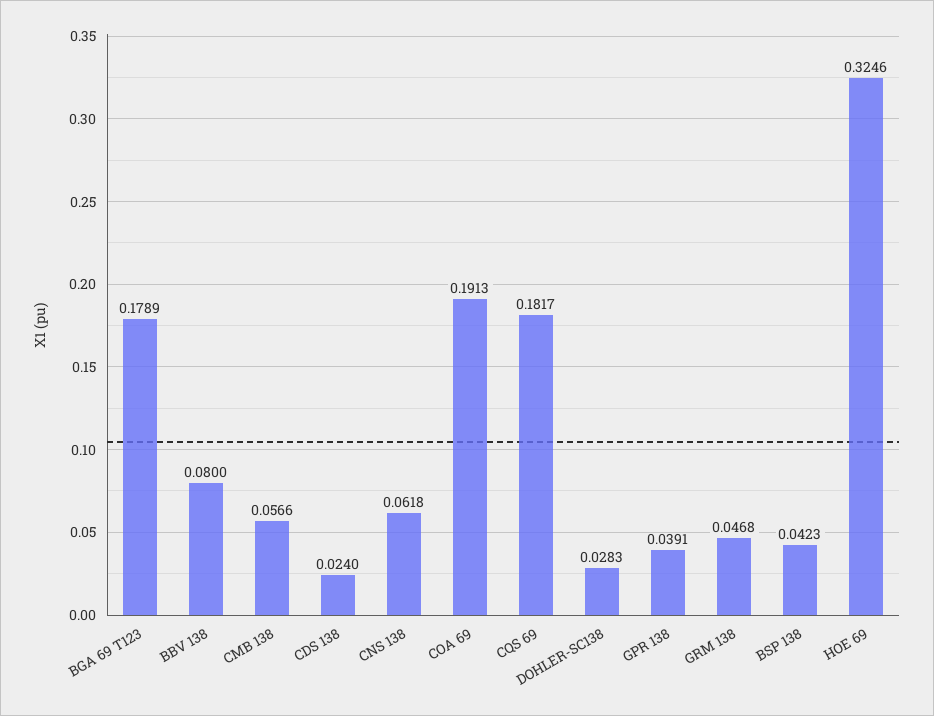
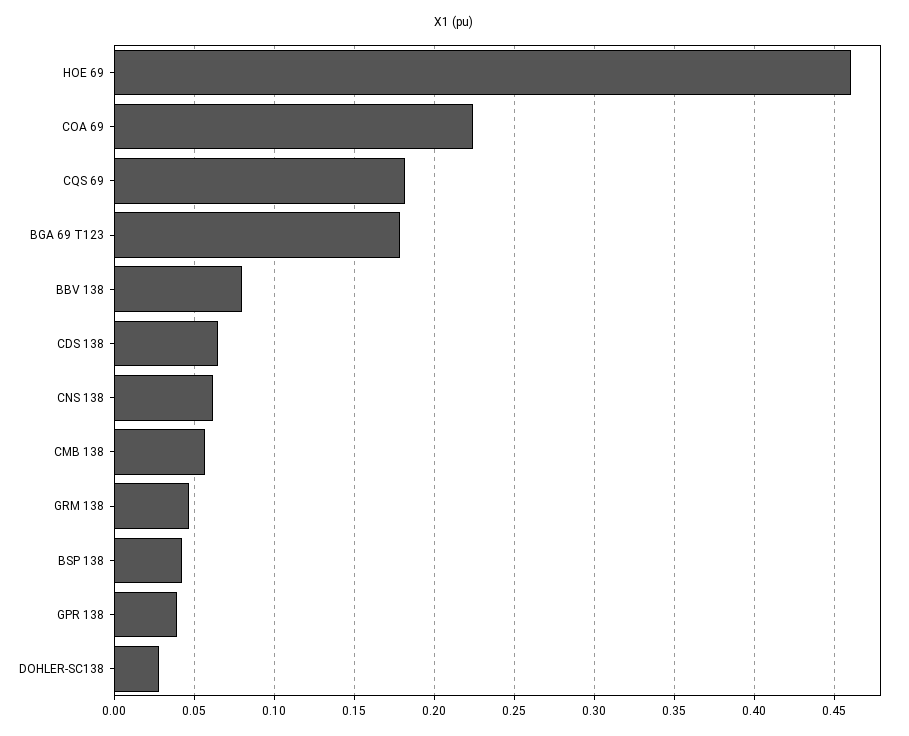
CDS 138: 0.024 -> 0.065
COA 69: 0.1913 -> 0.225
HOE 69: 0.3246 -> 0.46

